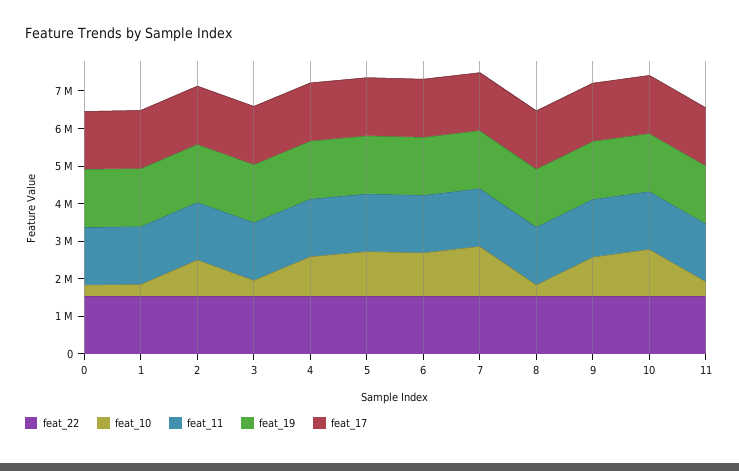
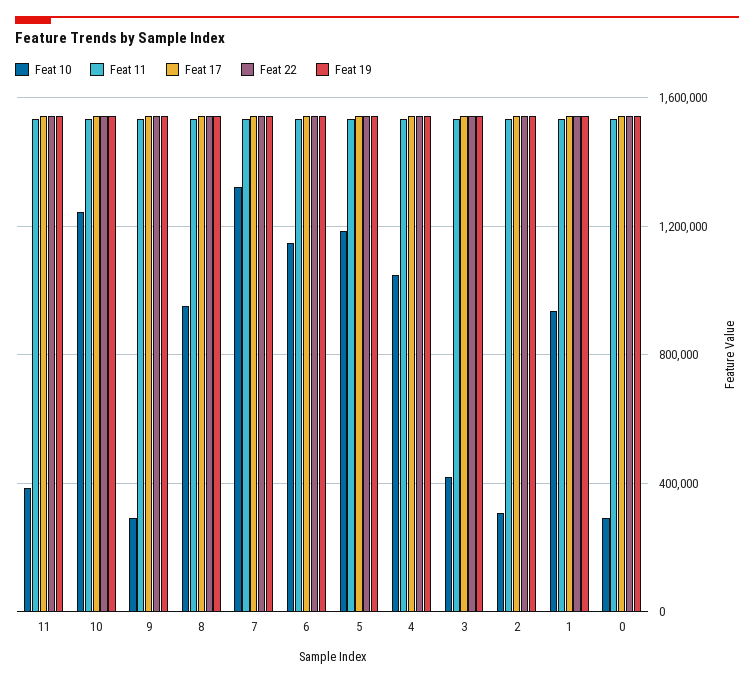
feat_10, 1: 250000 -> 950000
feat_10, 2: 1000000 -> 300000
feat_10, 8: 250000 -> 950000
feat_10, 9: 1000000 -> 300000

